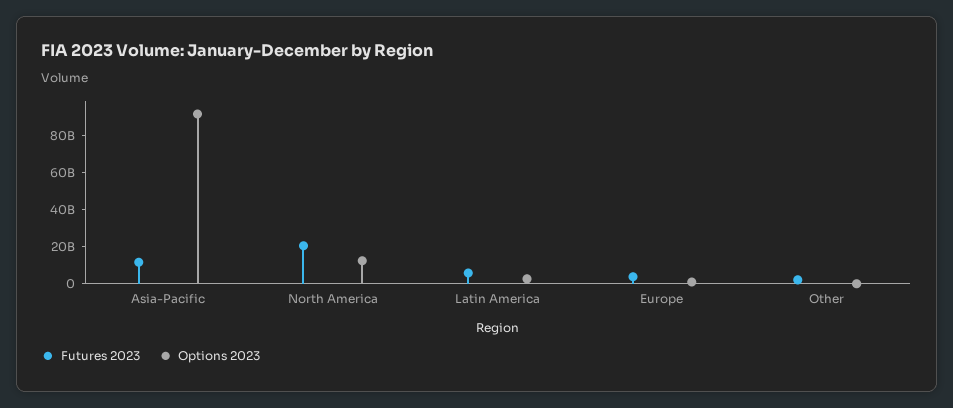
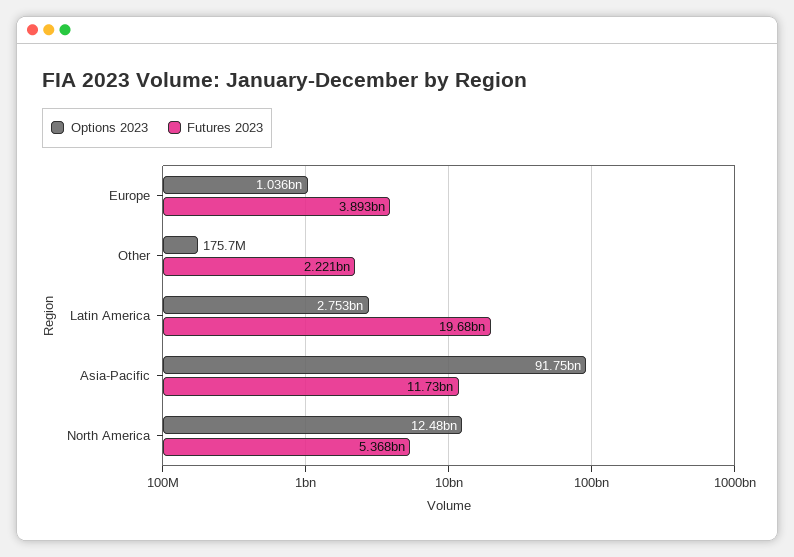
Futures 2023, North America: 20000000000 -> 5368000000
Futures 2023, Latin America: 5000000000 -> 19680000000

